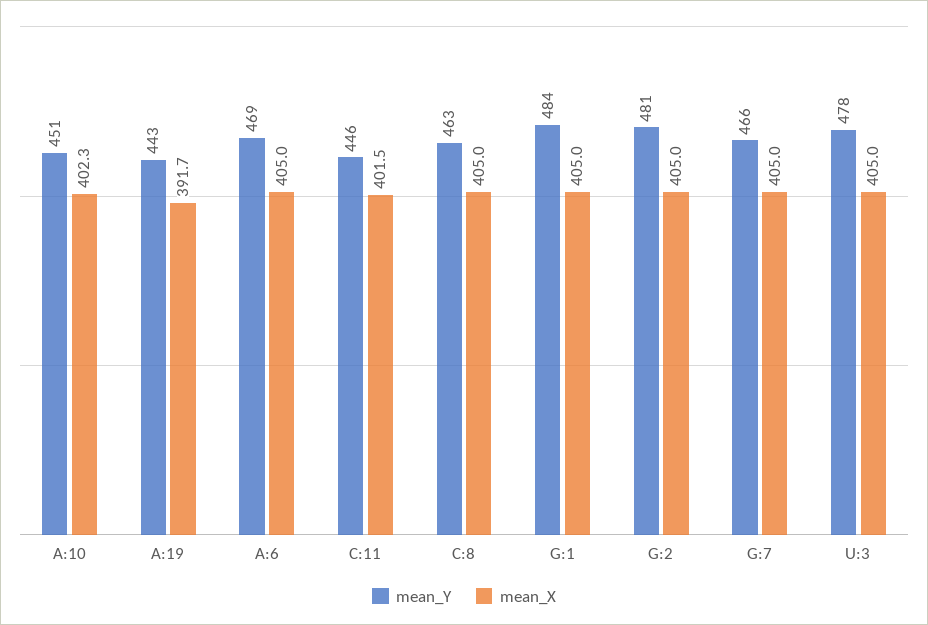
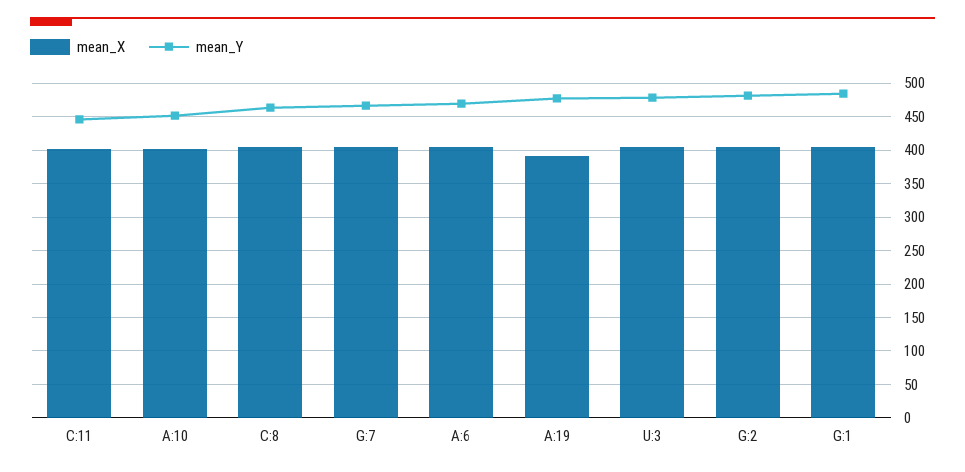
mean_Y, A:19: 443 -> 480

